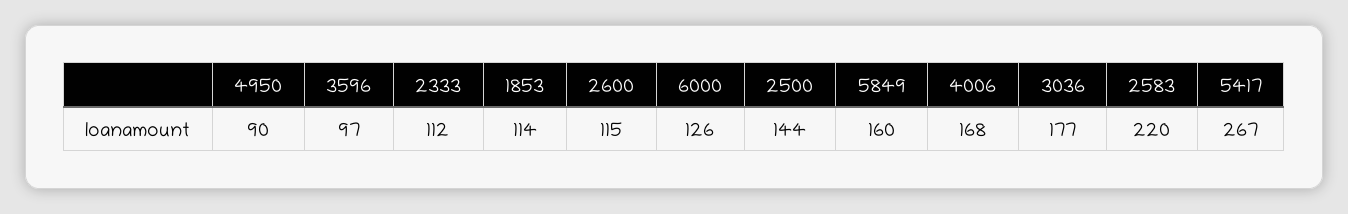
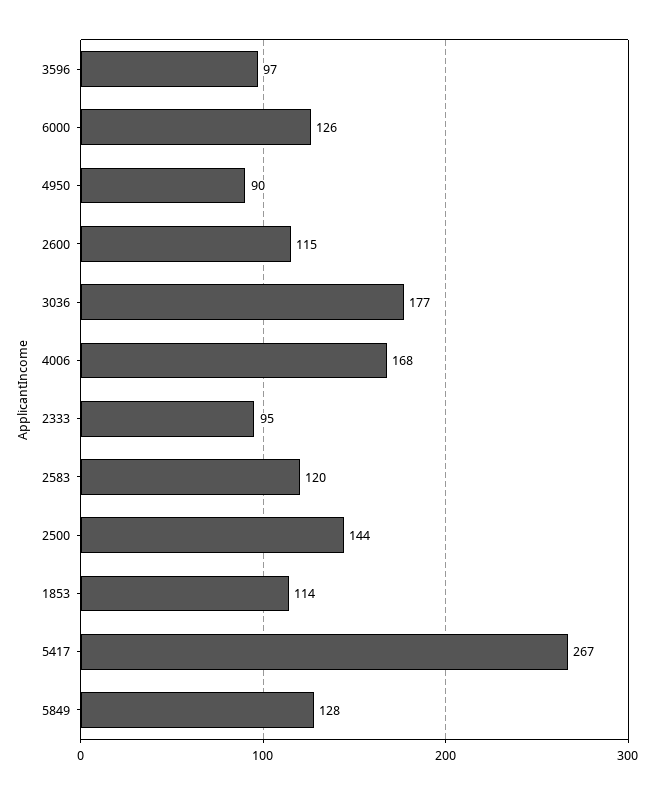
2333: 112 -> 95
5849: 160 -> 128
2583: 220 -> 120

